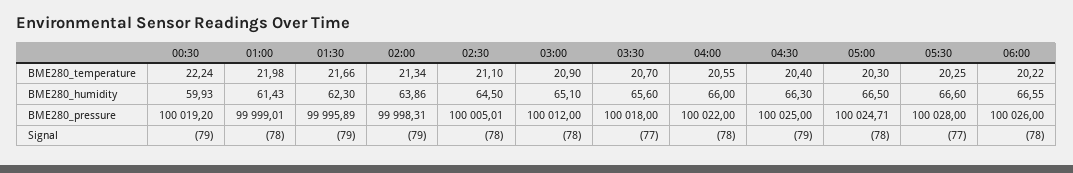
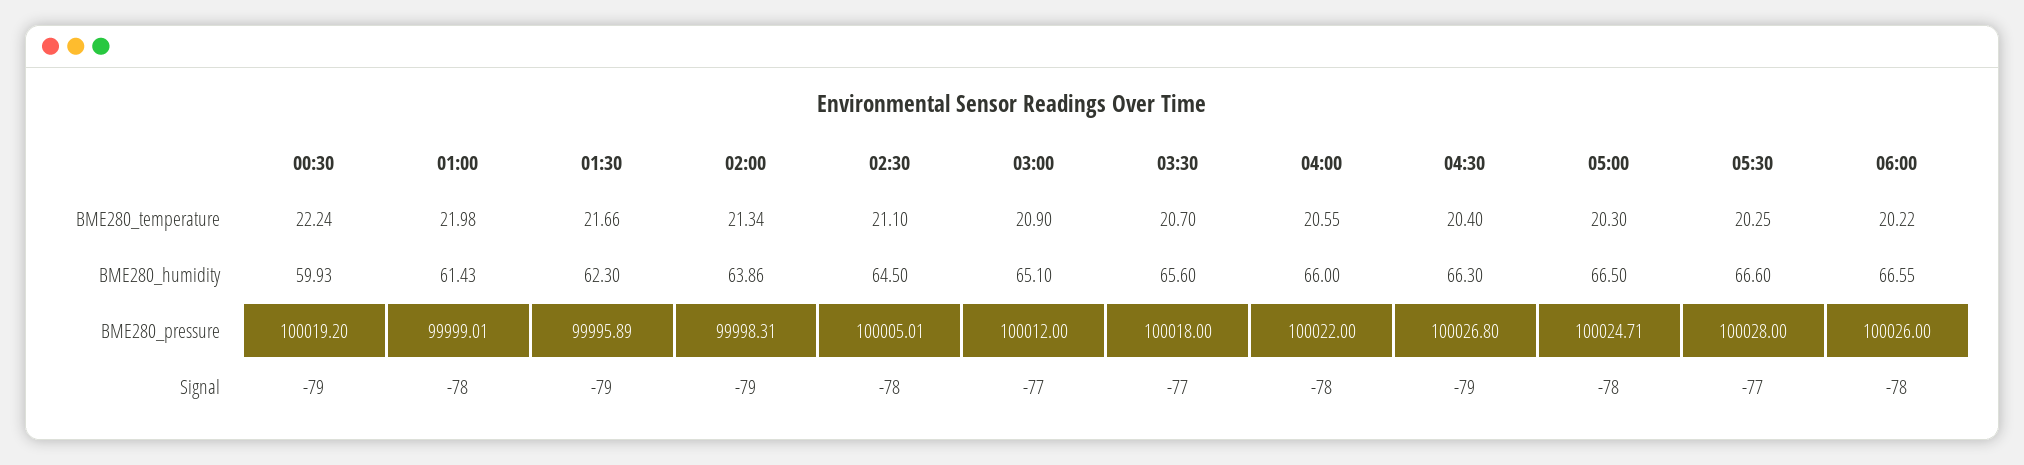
04:30, BME280_pressure: 100025 -> 100026.8
03:00, Signal: -78 -> -77

